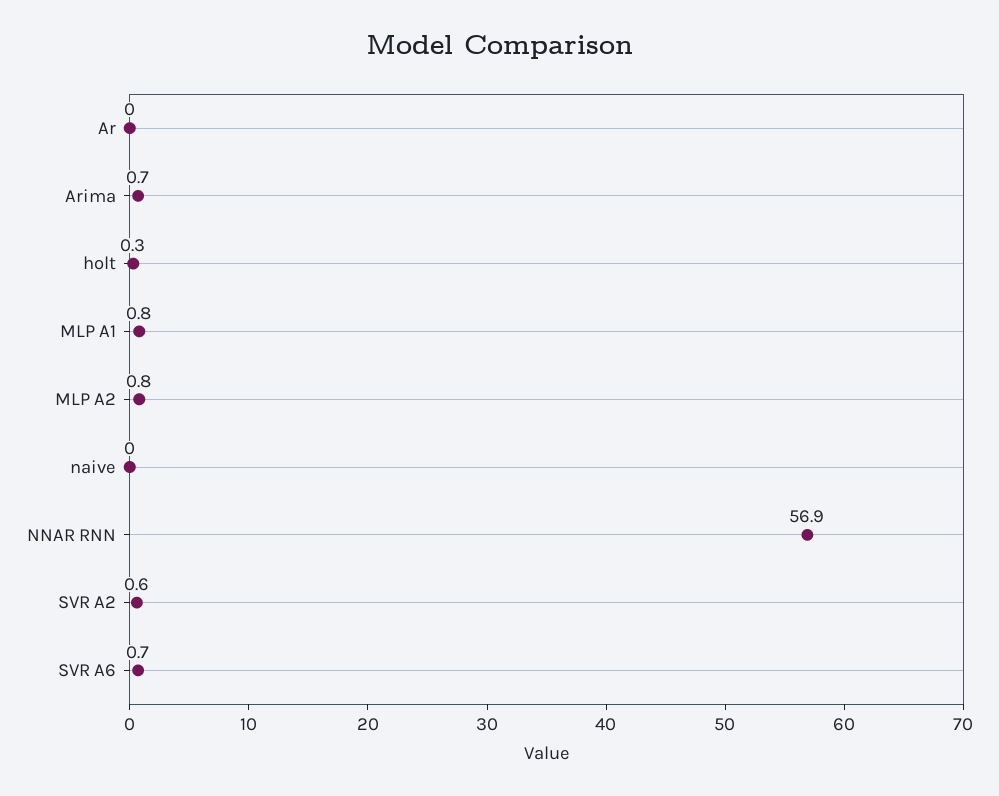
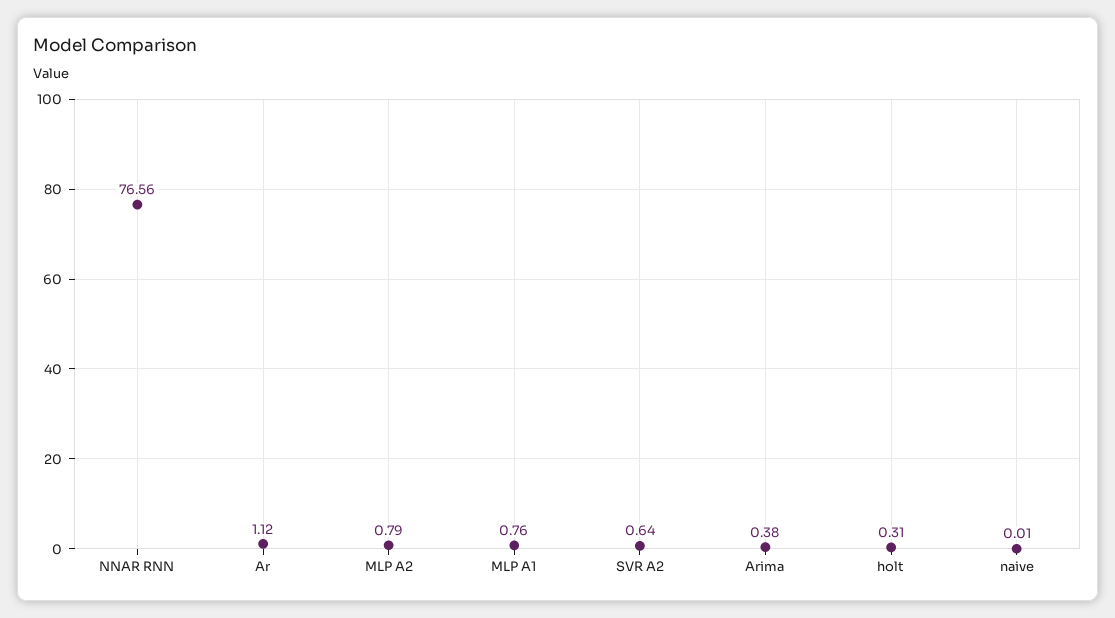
Ar: 0 -> 1.12
Arima: 0.7 -> 0.38
NNAR RNN: 56.9 -> 76.56
SVR A6: 0.7 -> none

